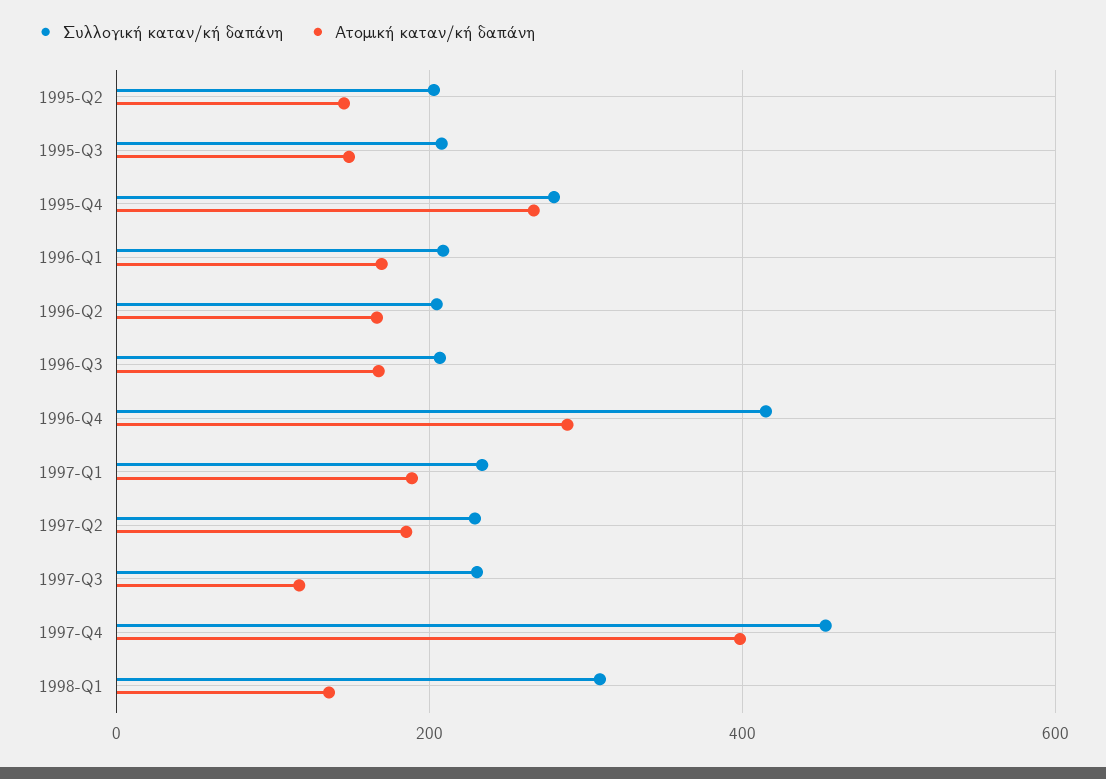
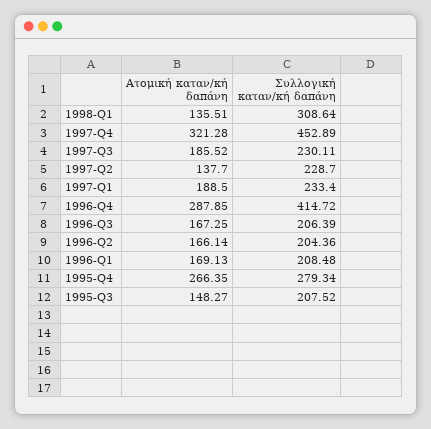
Συλλογική καταν/κή δαπάνη, 1995-Q2: 200 -> none
Ατομική καταν/κή δαπάνη, 1995-Q2: 140 -> none
Ατομική καταν/κή δαπάνη, 1997-Q2: 180 -> 137.7
Ατομική καταν/κή δαπάνη, 1997-Q3: 120 -> 185.52
Ατομική καταν/κή δαπάνη, 1997-Q4: 400 -> 321.28

